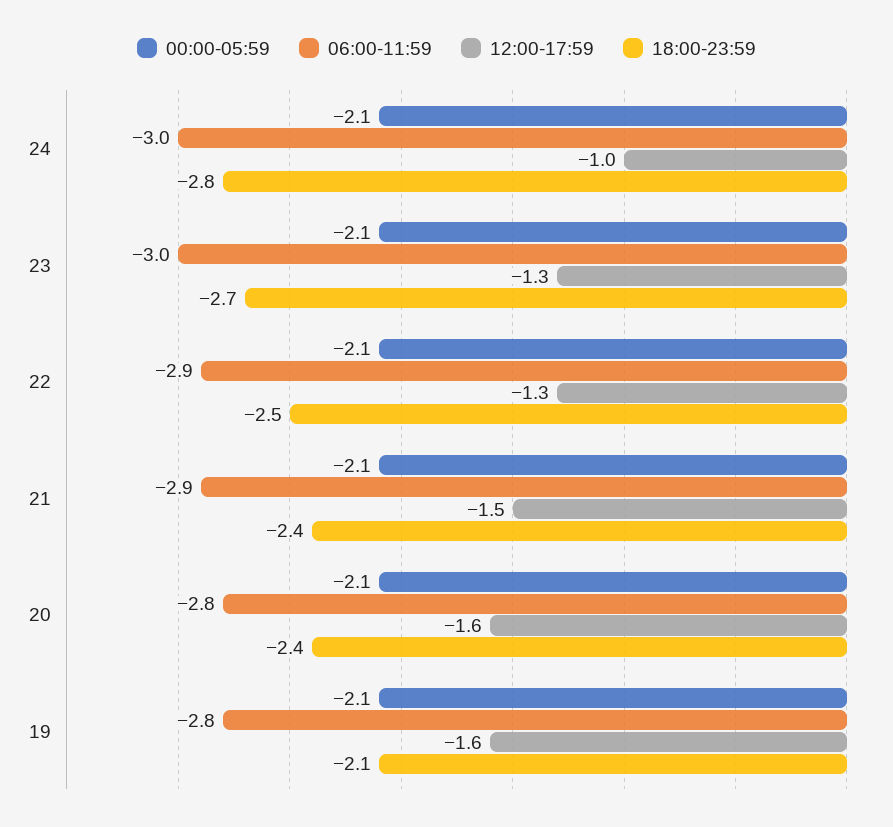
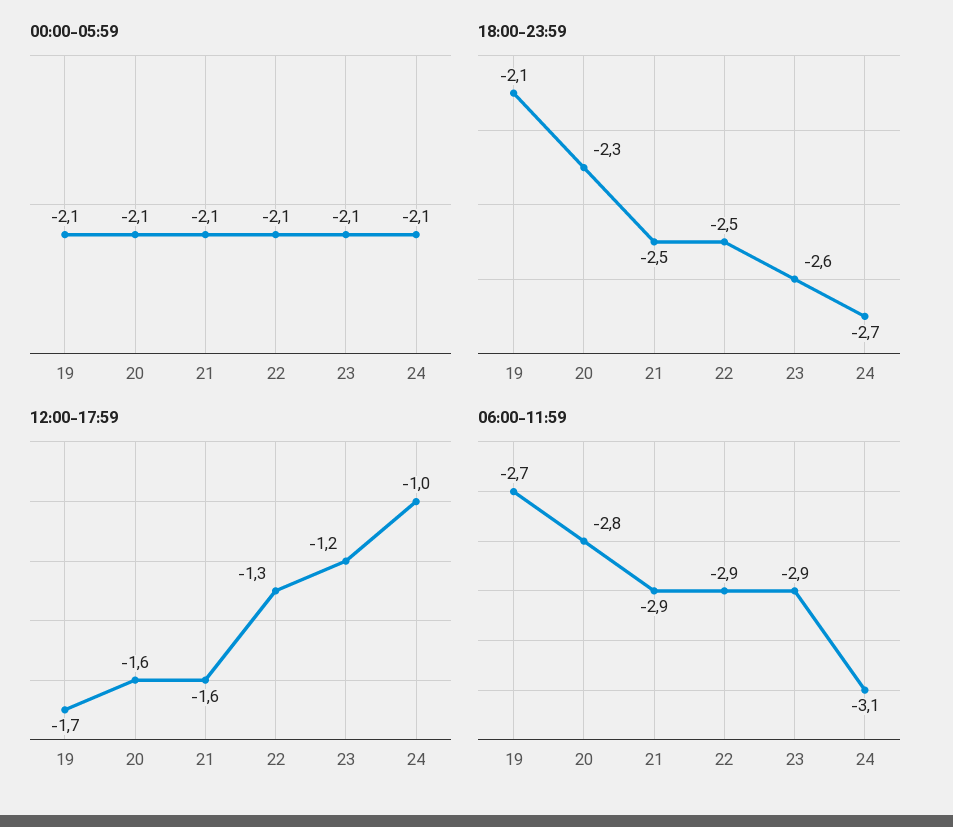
06:00-11:59, 24: -3 -> -3.1
18:00-23:59, 24: -2.8 -> -2.7
06:00-11:59, 23: -3 -> -2.9
12:00-17:59, 23: -1.3 -> -1.2
18:00-23:59, 23: -2.7 -> -2.6
12:00-17:59, 21: -1.5 -> -1.6
18:00-23:59, 21: -2.4 -> -2.5
18:00-23:59, 20: -2.4 -> -2.3
06:00-11:59, 19: -2.8 -> -2.7
12:00-17:59, 19: -1.6 -> -1.7

